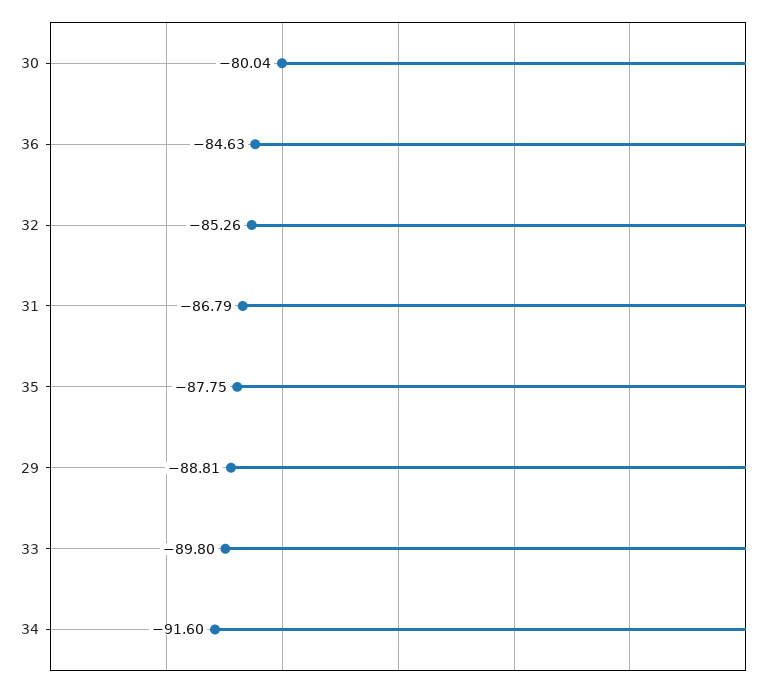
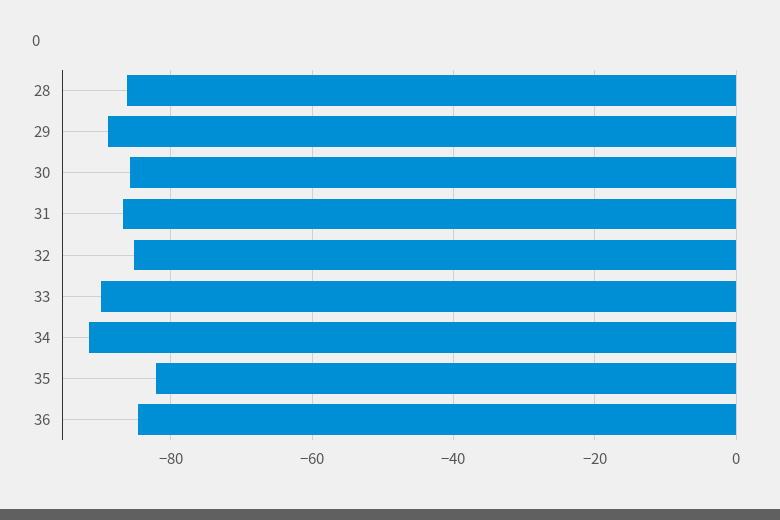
30: -80.04 -> -86
35: -87.75 -> -82
28: none -> -86

